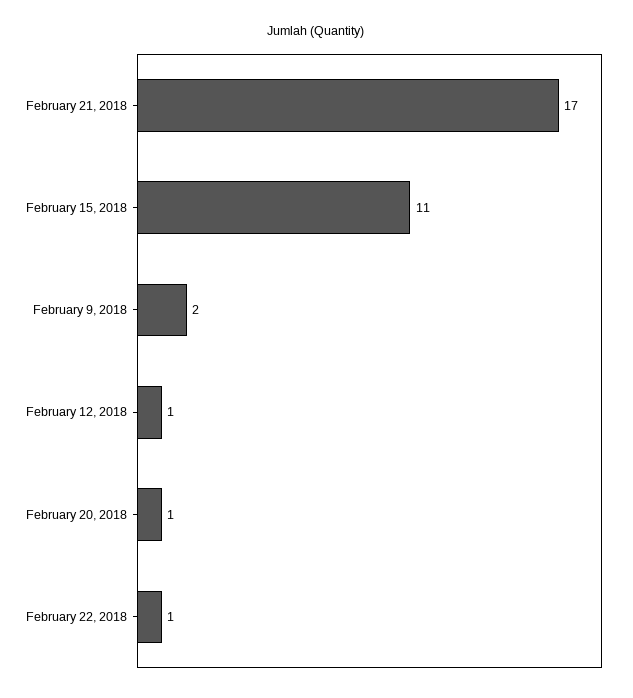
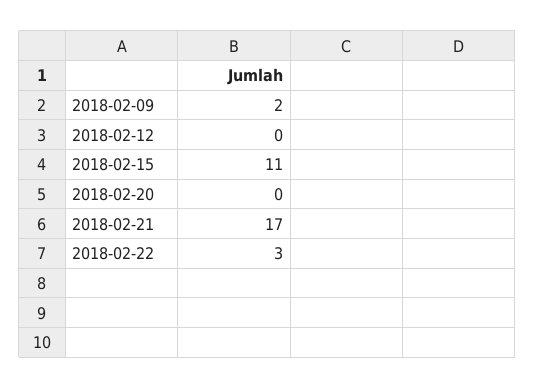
February 12, 2018: 1 -> 0
February 20, 2018: 1 -> 0
February 22, 2018: 1 -> 3

